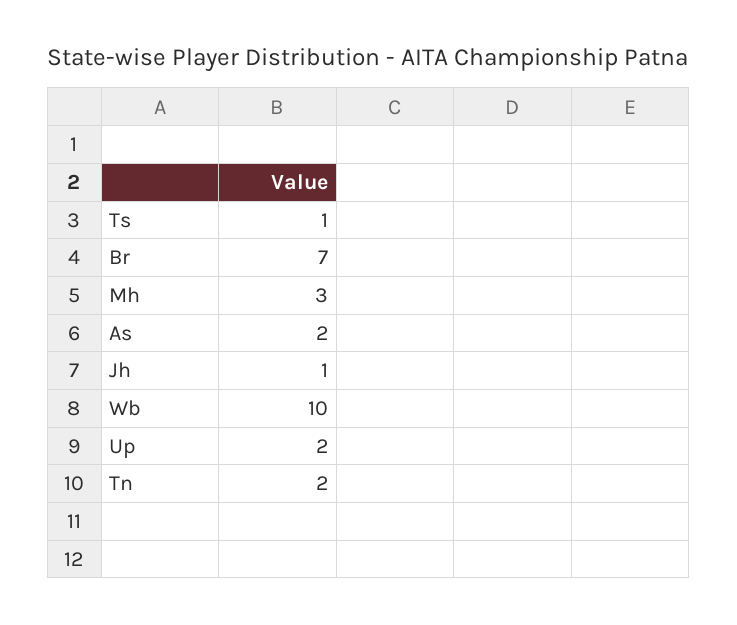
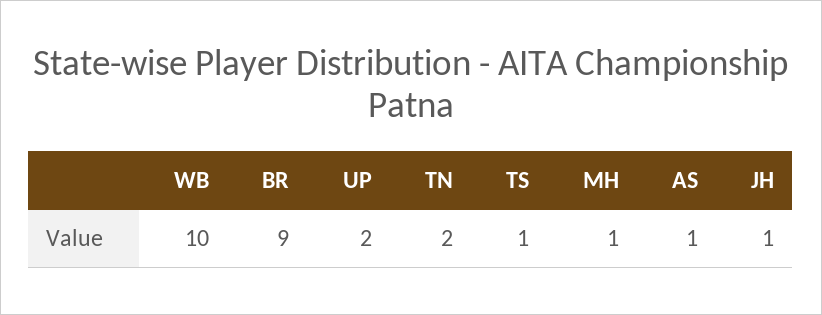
Br: 7 -> 9
Mh: 3 -> 1
As: 2 -> 1

